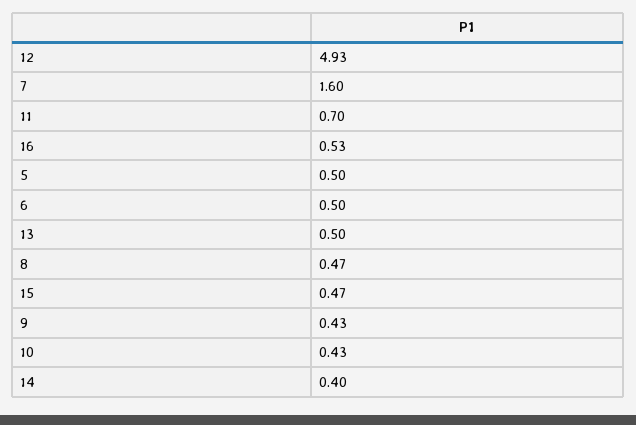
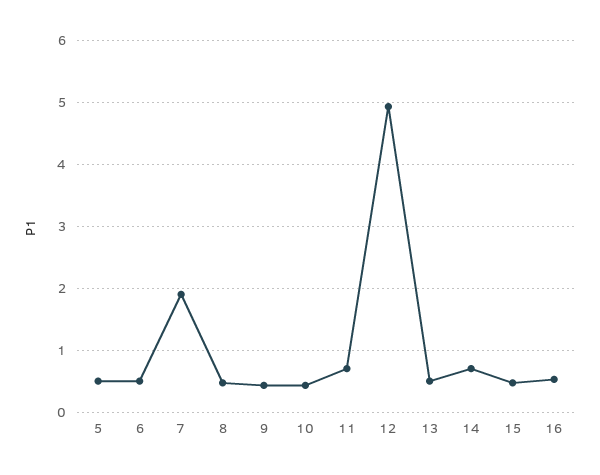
7: 1.6 -> 1.9
14: 0.4 -> 0.7

